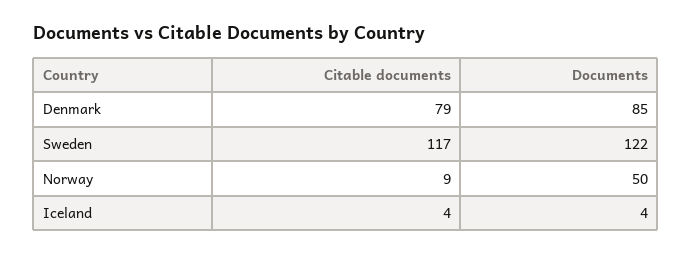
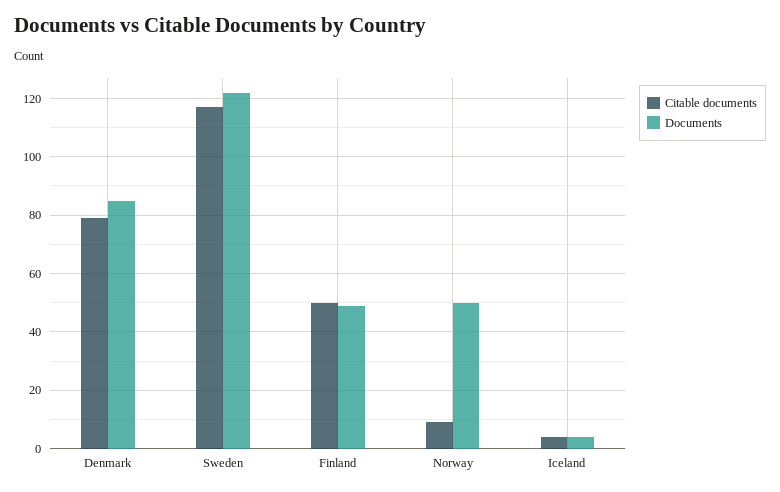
Citable documents, Finland: none -> 50
Documents, Finland: none -> 50

